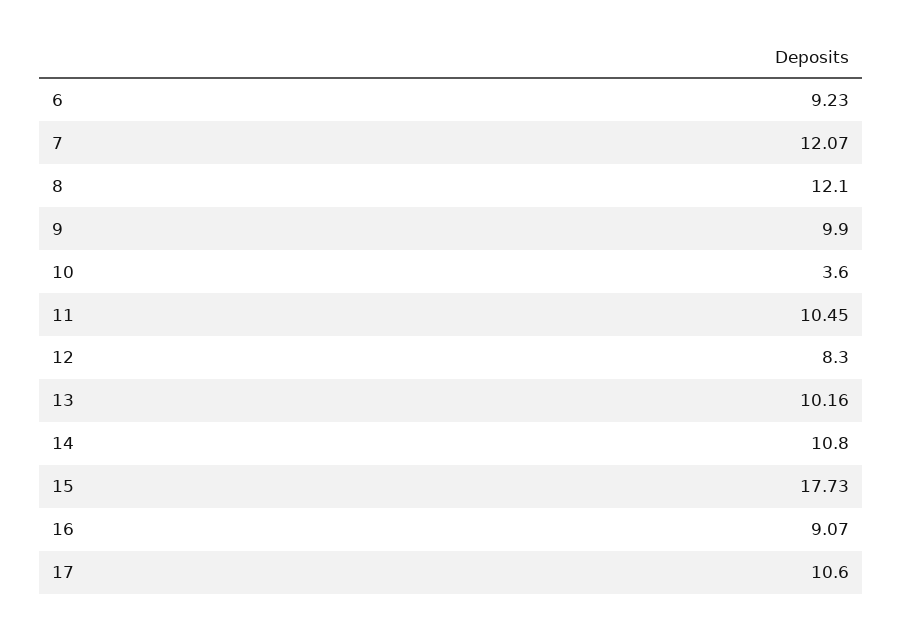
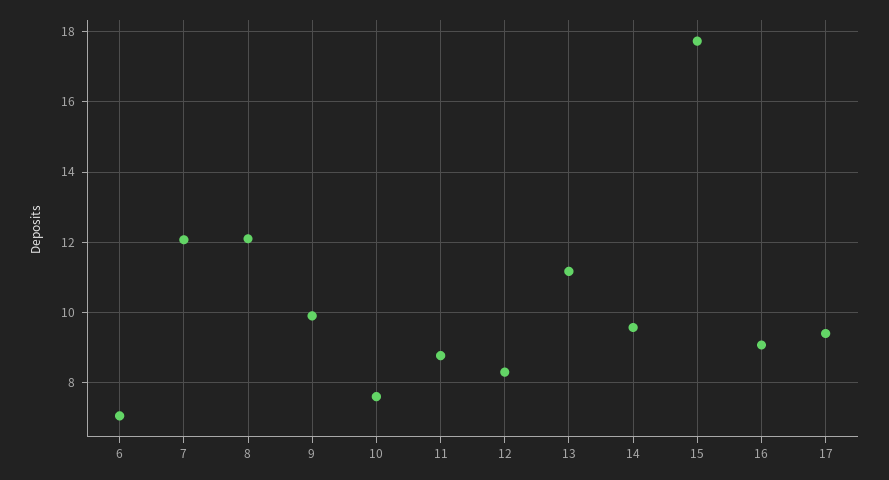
6: 9.23 -> 7
10: 3.6 -> 7.6
11: 10.45 -> 8.8
13: 10.16 -> 11.2
14: 10.8 -> 9.6
17: 10.6 -> 9.4

